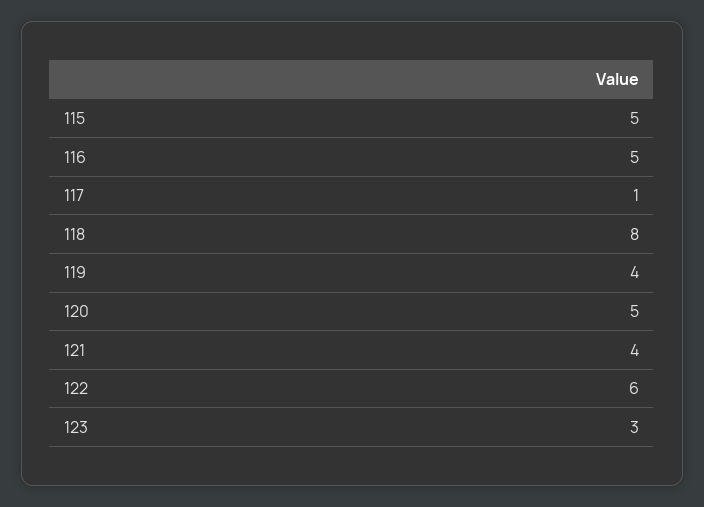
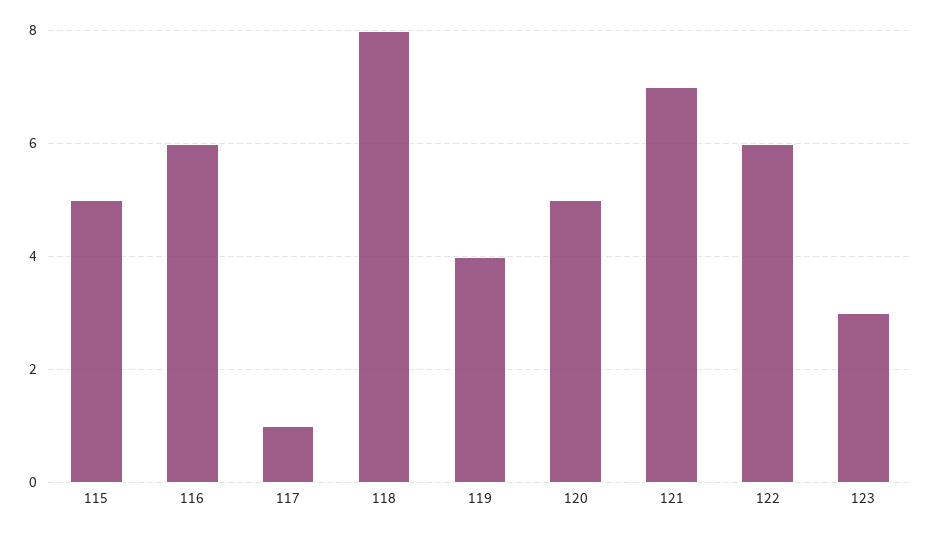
116: 5 -> 6
121: 4 -> 7

